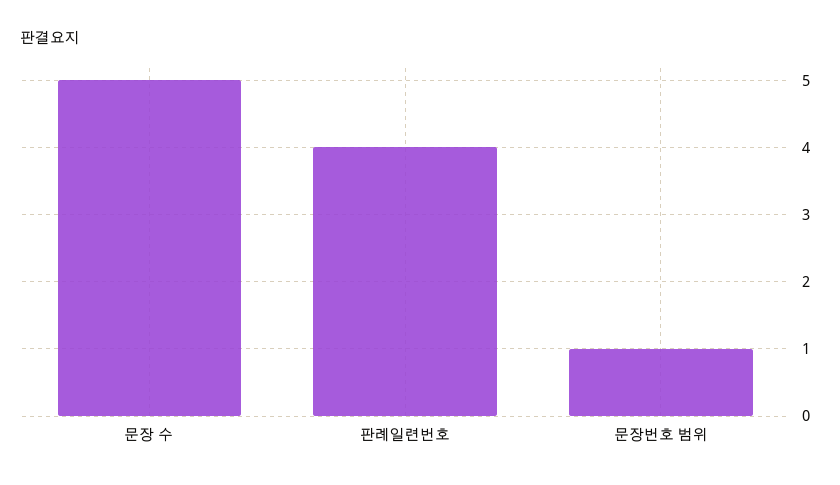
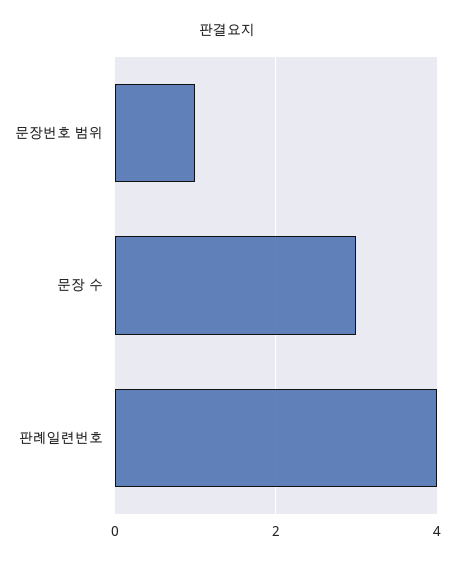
문장 수: 5 -> 3

